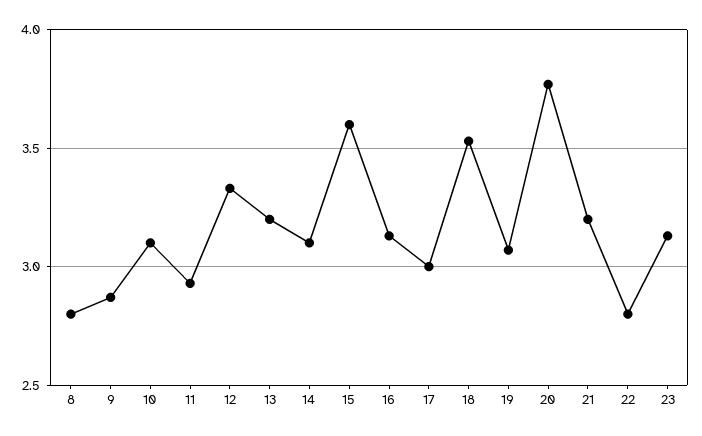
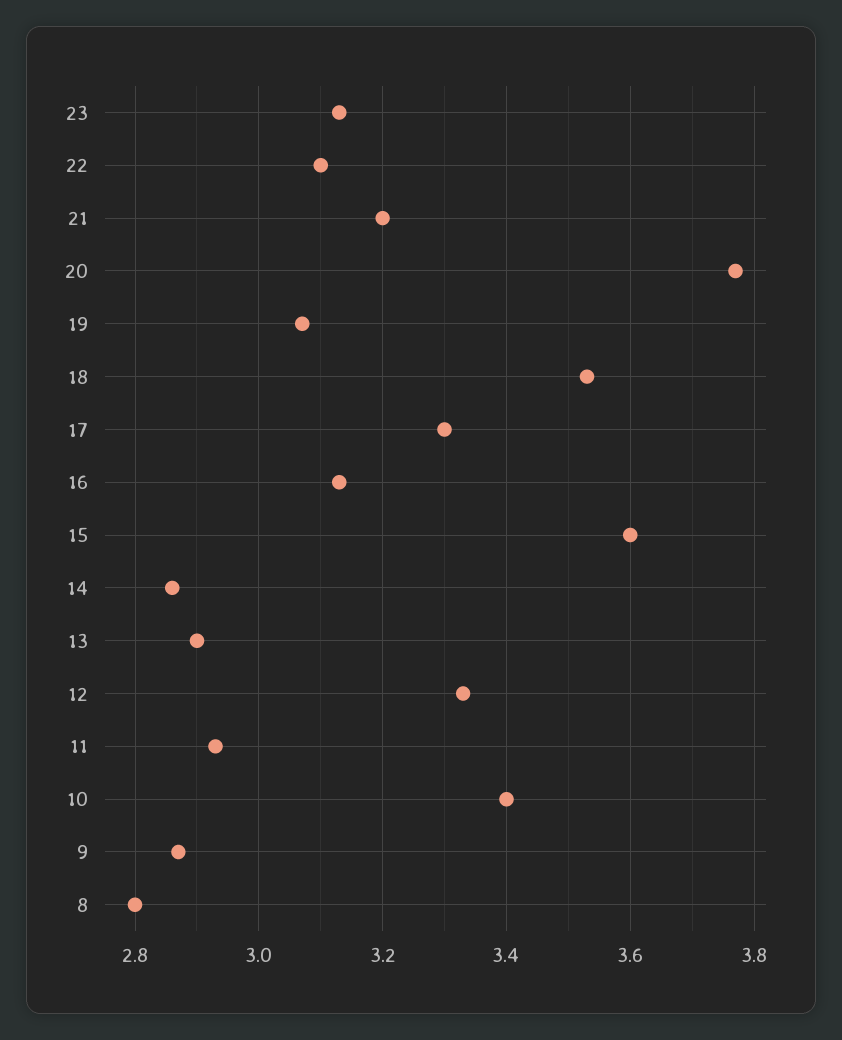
10: 3.1 -> 3.4
13: 3.2 -> 2.9
14: 3.1 -> 2.85
17: 3 -> 3.3
22: 2.8 -> 3.1

